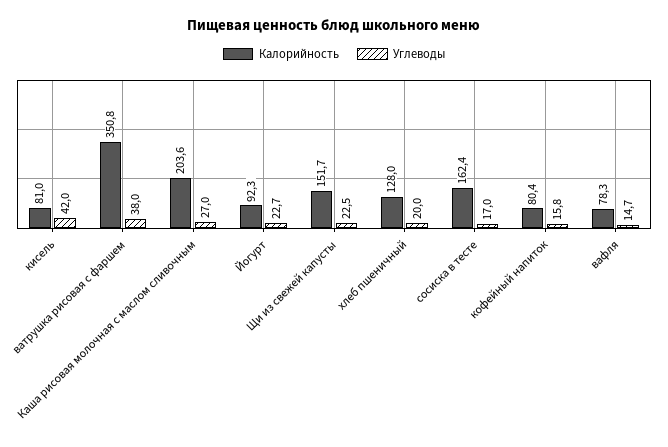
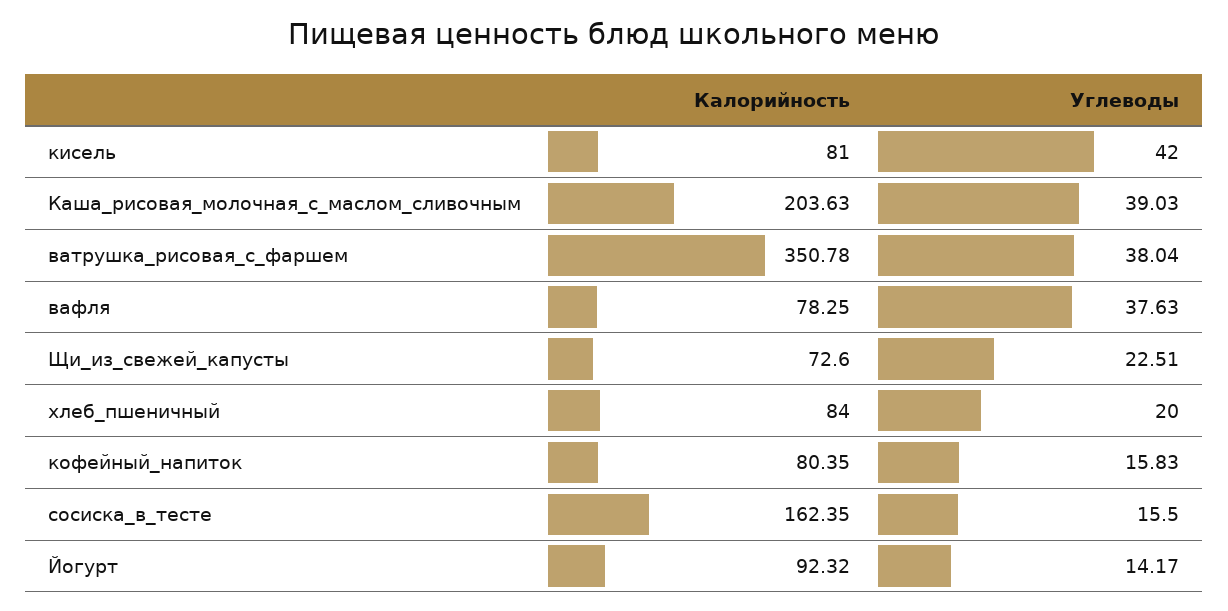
Углеводы, Каша рисовая молочная с маслом сливочным: 27 -> 39.03
Углеводы, Йогурт: 22.7 -> 14.17
Калорийность, Щи из свежей капусты: 151.7 -> 72.6
Калорийность, хлеб пшеничный: 128 -> 84
Углеводы, сосиска в тесте: 17 -> 15.5
Углеводы, вафля: 14.7 -> 37.63

